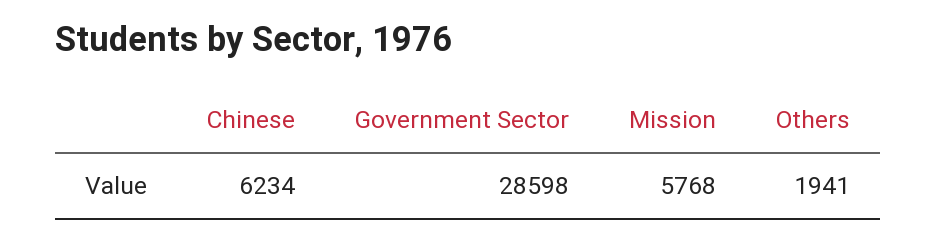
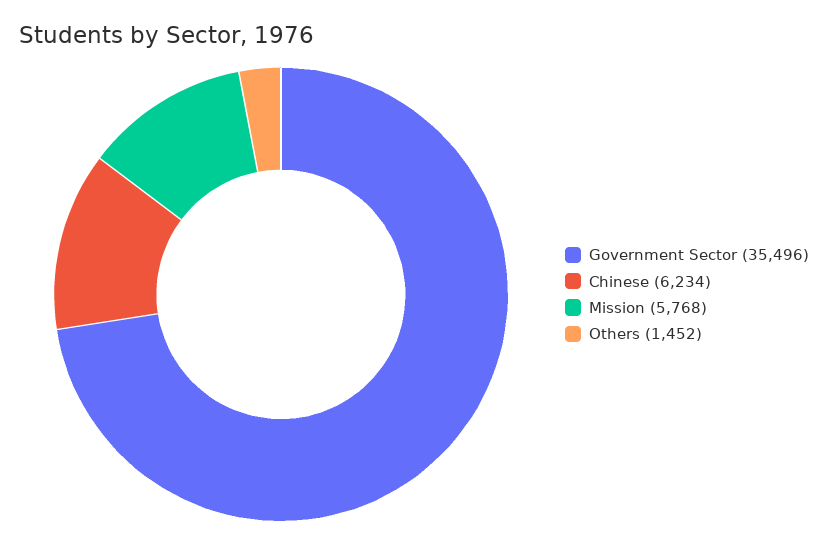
Government Sector: 28598 -> 35496
Others: 1941 -> 1452

